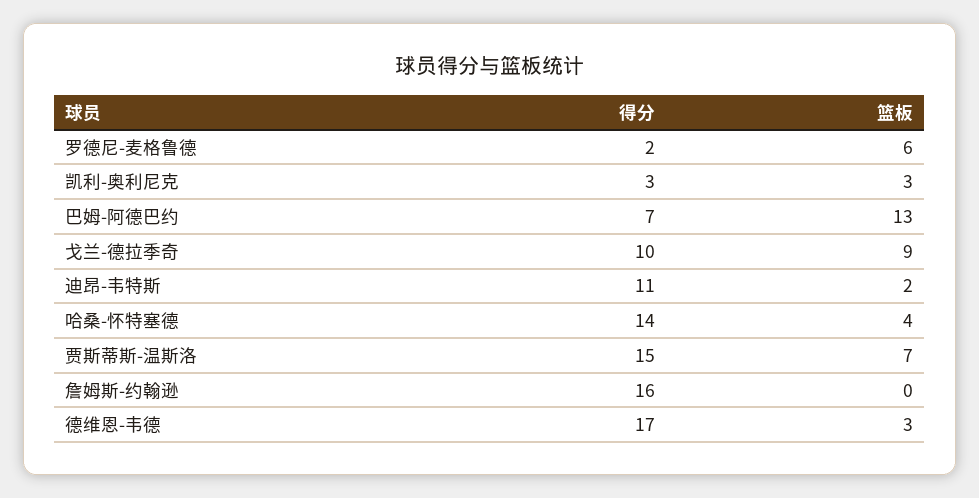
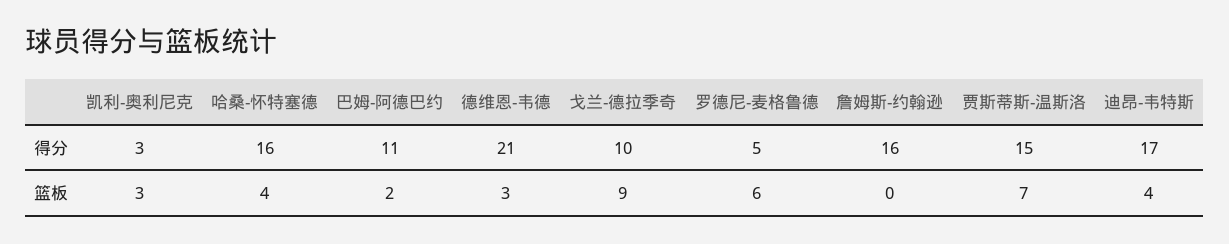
得分, 罗德尼-麦格鲁德: 2 -> 5
得分, 巴姆-阿德巴约: 7 -> 11
篮板, 巴姆-阿德巴约: 13 -> 2
得分, 迪昂-韦特斯: 11 -> 17
篮板, 迪昂-韦特斯: 2 -> 4
得分, 哈桑-怀特塞德: 14 -> 16
得分, 德维恩-韦德: 17 -> 21

